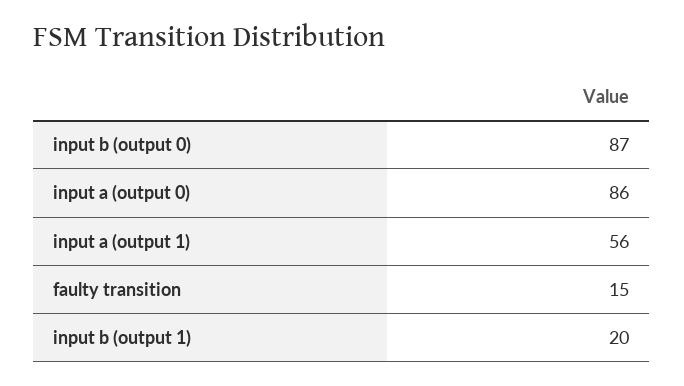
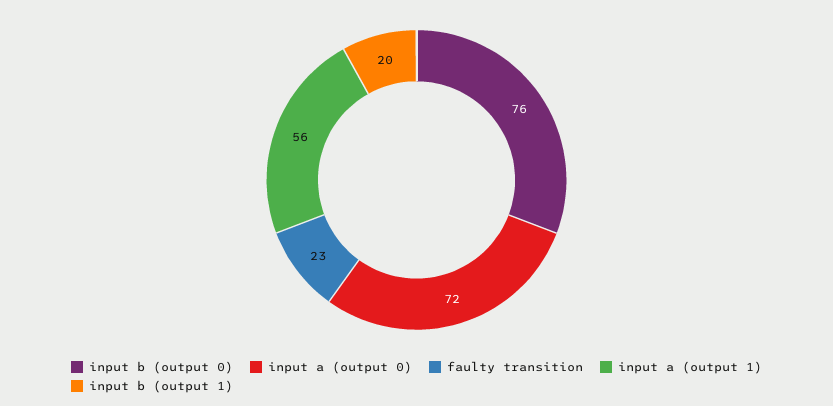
input b (output 0): 87 -> 76
input a (output 0): 86 -> 72
faulty transition: 15 -> 23

